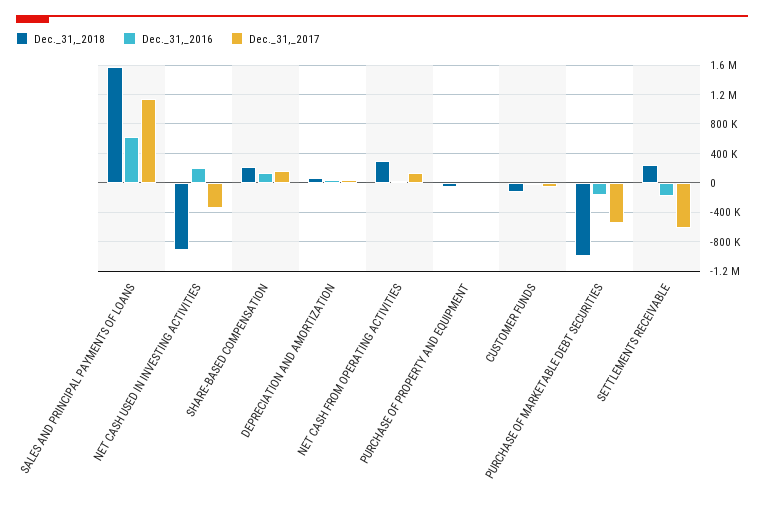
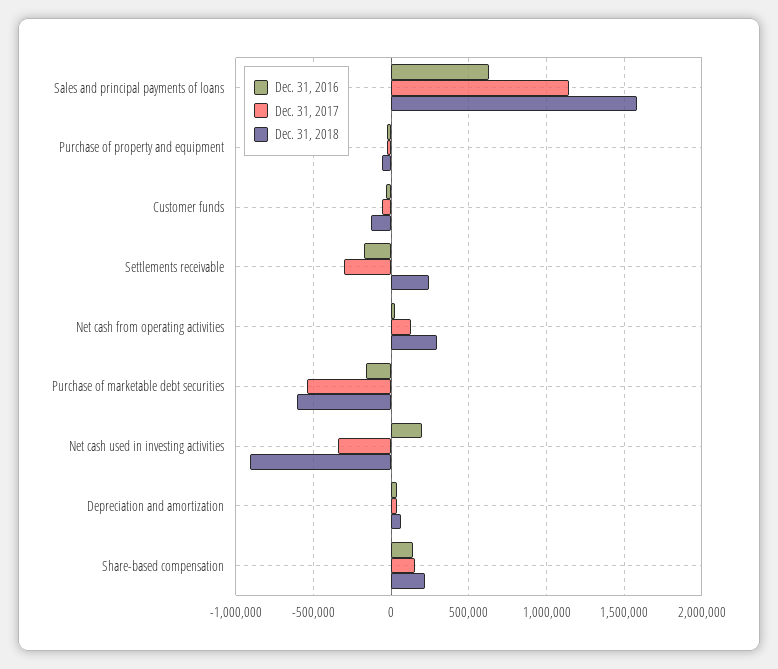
Dec._31,_2018, PURCHASE OF MARKETABLE DEBT SECURITIES: -1000000 -> -600000
Dec._31,_2017, SETTLEMENTS RECEIVABLE: -600000 -> -300000

